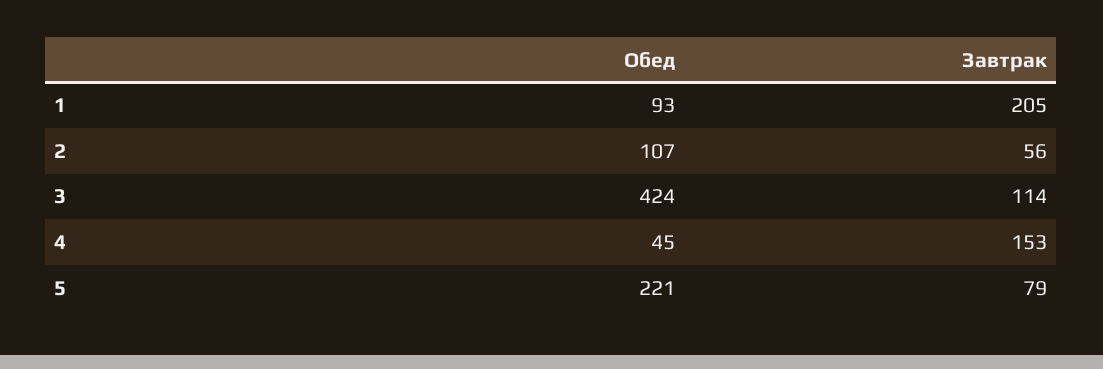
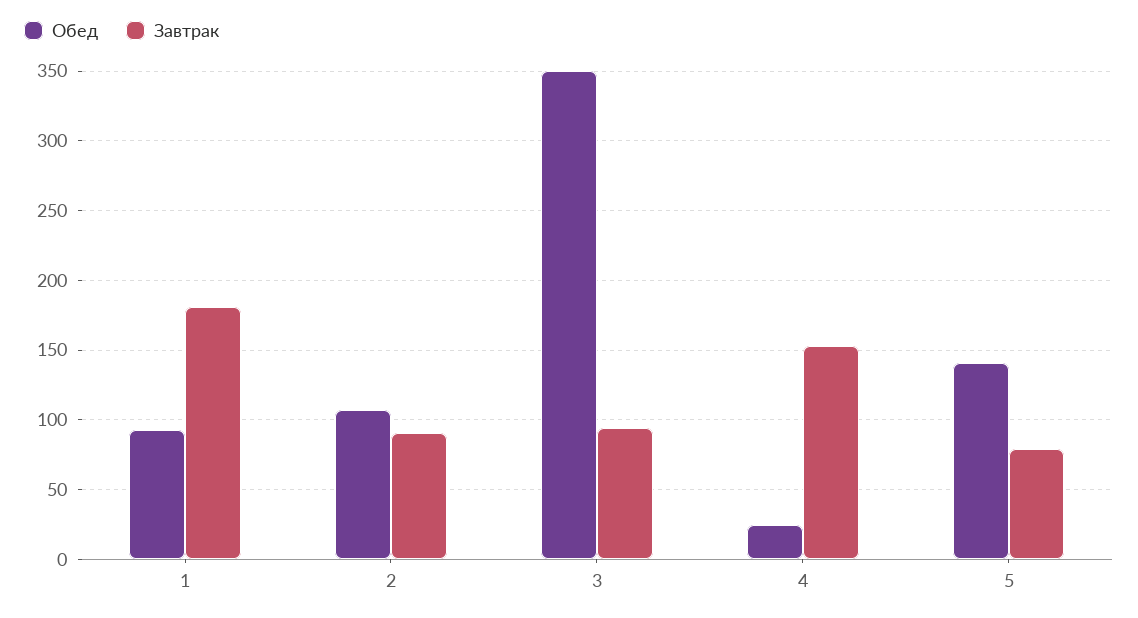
Завтрак, 1: 205 -> 180
Завтрак, 2: 56 -> 90
Обед, 3: 424 -> 350
Завтрак, 3: 114 -> 95
Обед, 4: 45 -> 25
Обед, 5: 221 -> 140

